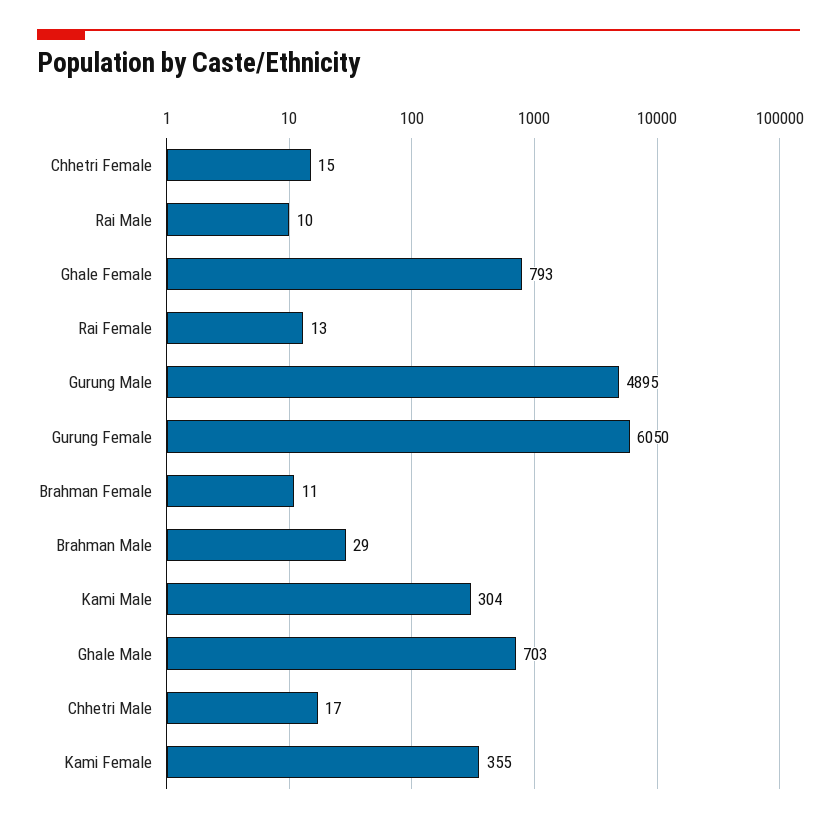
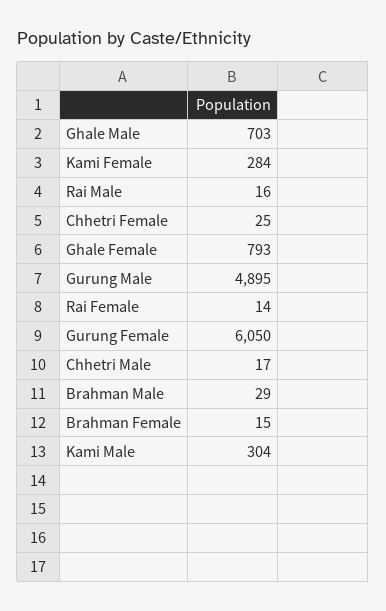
Chhetri Female: 15 -> 25
Rai Male: 10 -> 16
Rai Female: 13 -> 14
Brahman Female: 11 -> 15
Kami Female: 355 -> 284

